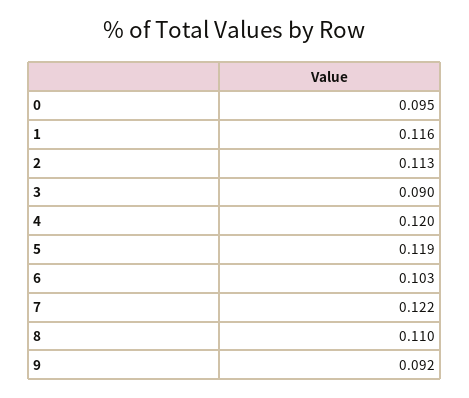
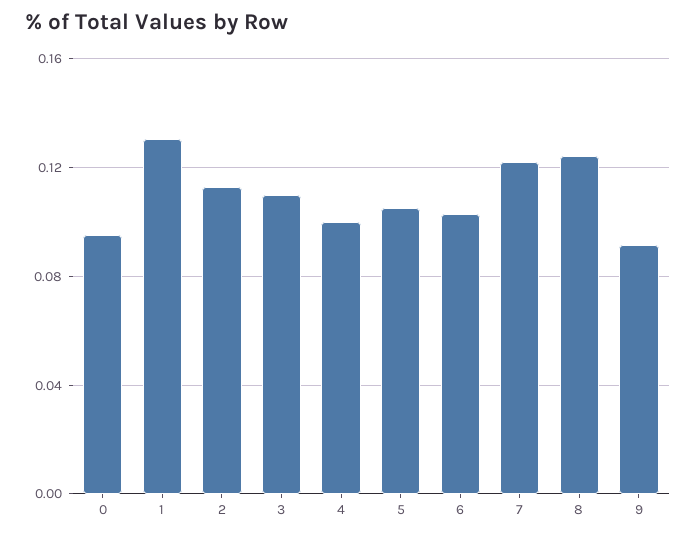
1: 0.116 -> 0.13
3: 0.09 -> 0.11
4: 0.12 -> 0.1
5: 0.119 -> 0.105
8: 0.11 -> 0.125

